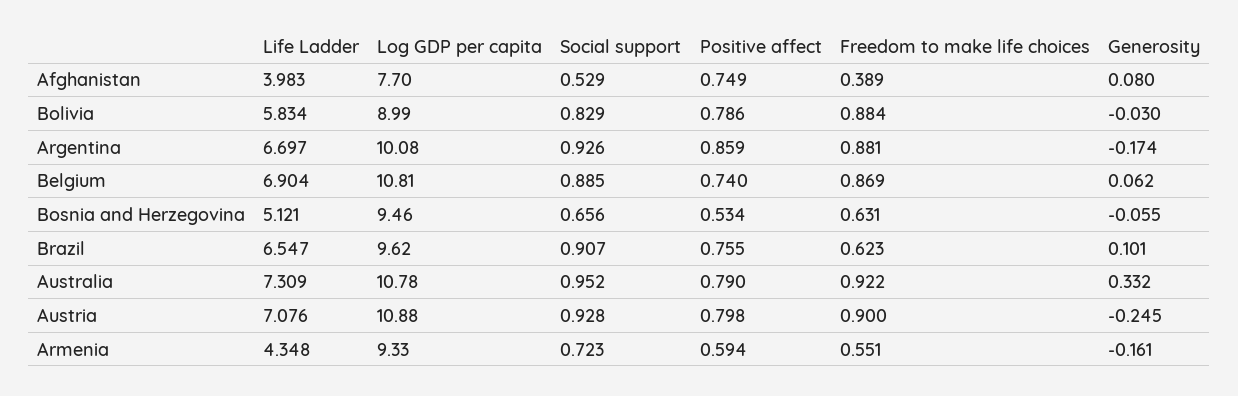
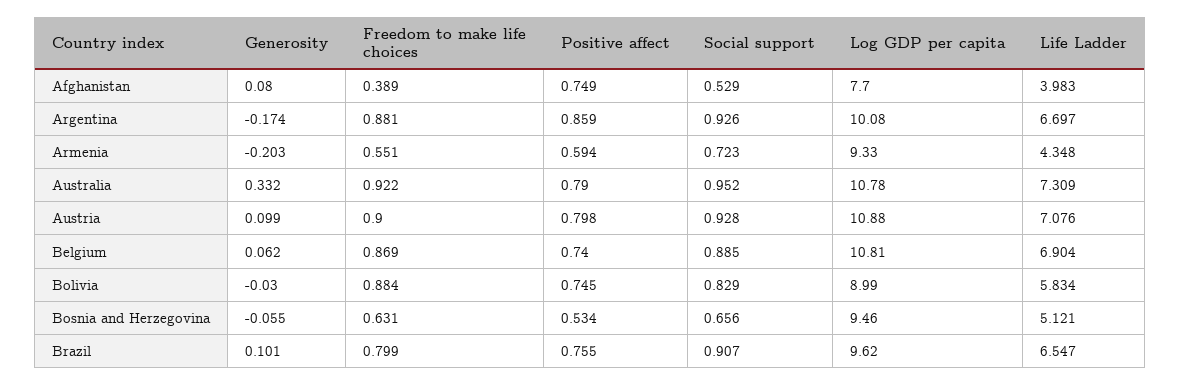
Positive affect, Bolivia: 0.786 -> 0.745
Freedom to make life choices, Brazil: 0.623 -> 0.799
Generosity, Austria: -0.245 -> 0.099
Generosity, Armenia: -0.161 -> -0.203

